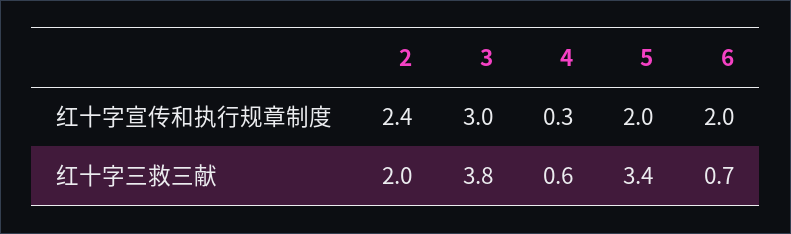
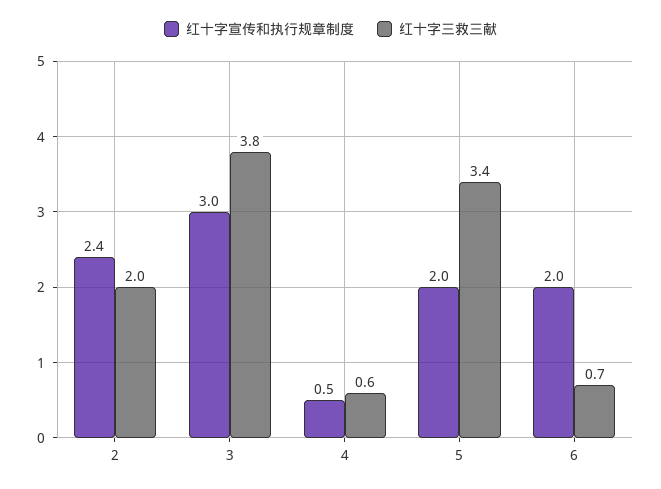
红十字宣传和执行规章制度, 4: 0.3 -> 0.5

